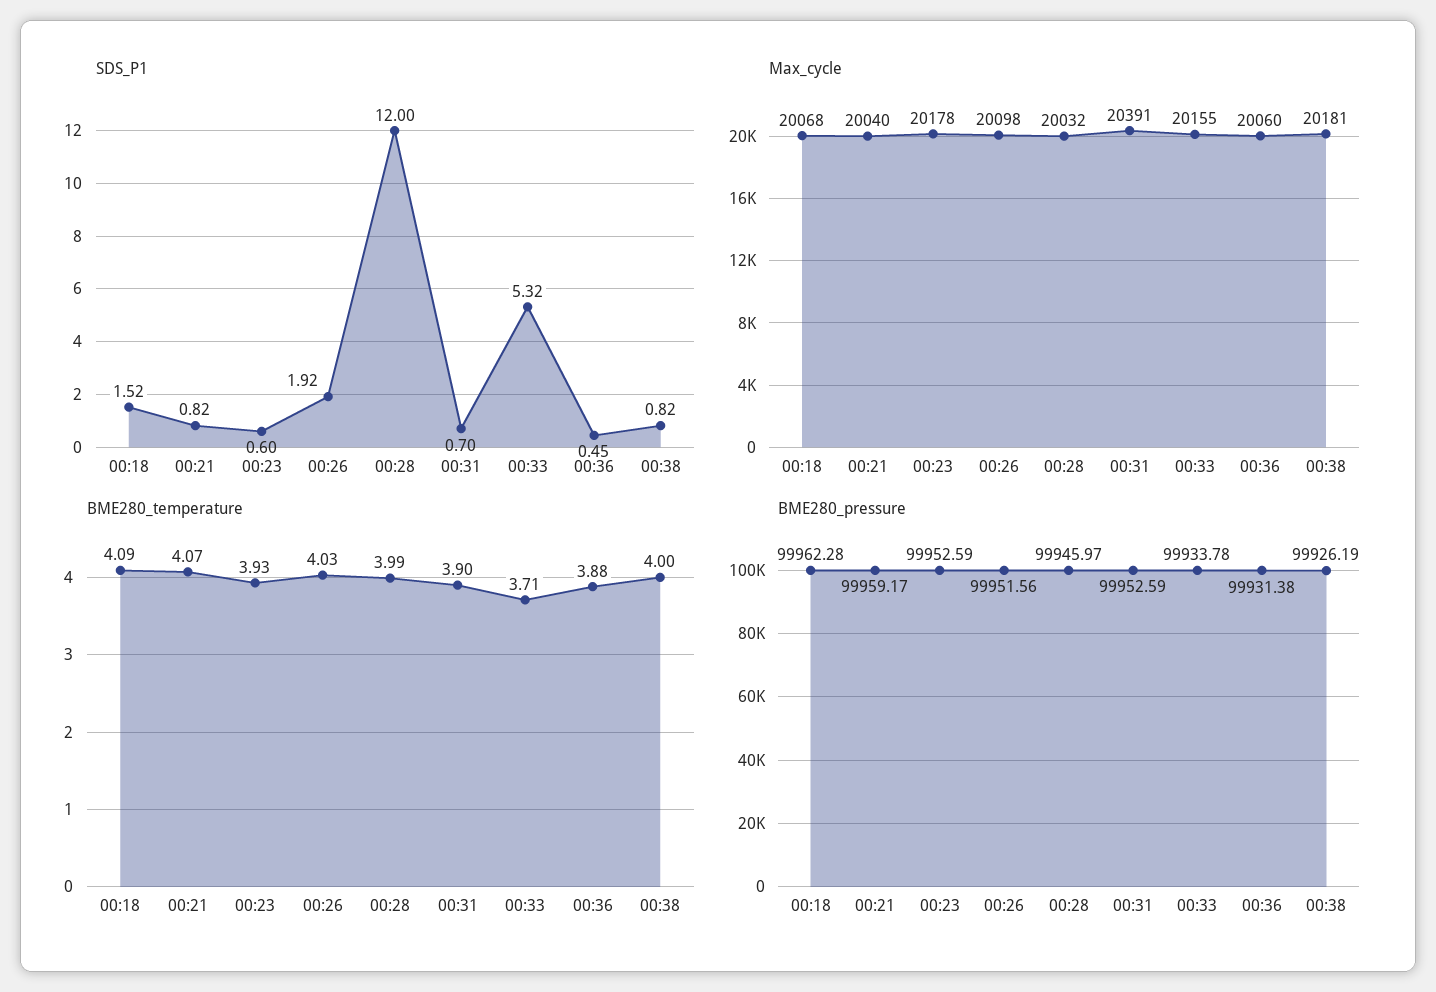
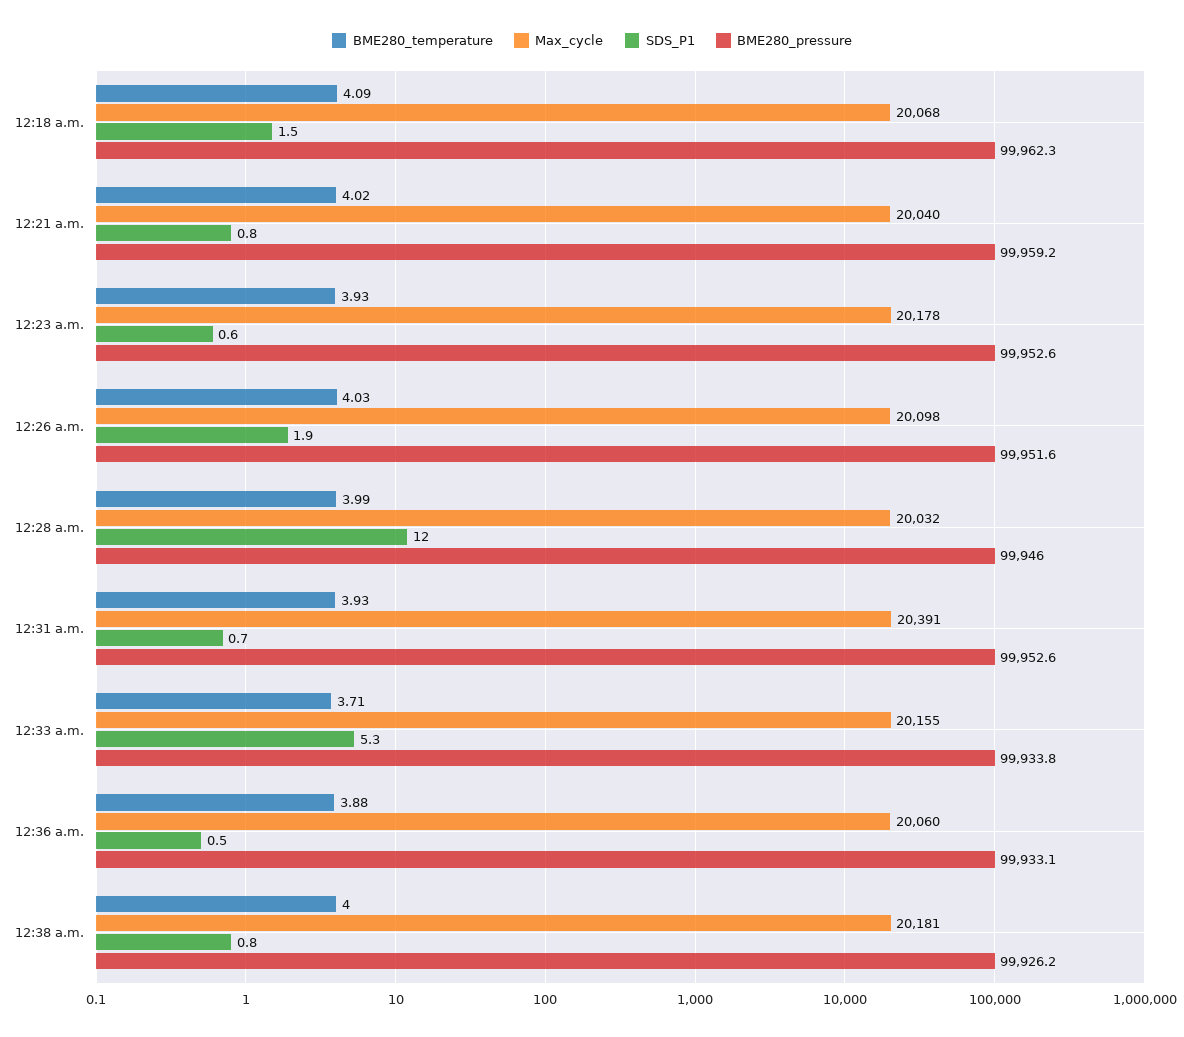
BME280_temperature, 00:21: 4.07 -> 4.02
BME280_temperature, 00:31: 3.9 -> 3.93
BME280_pressure, 00:36: 99931.38 -> 99933.1

